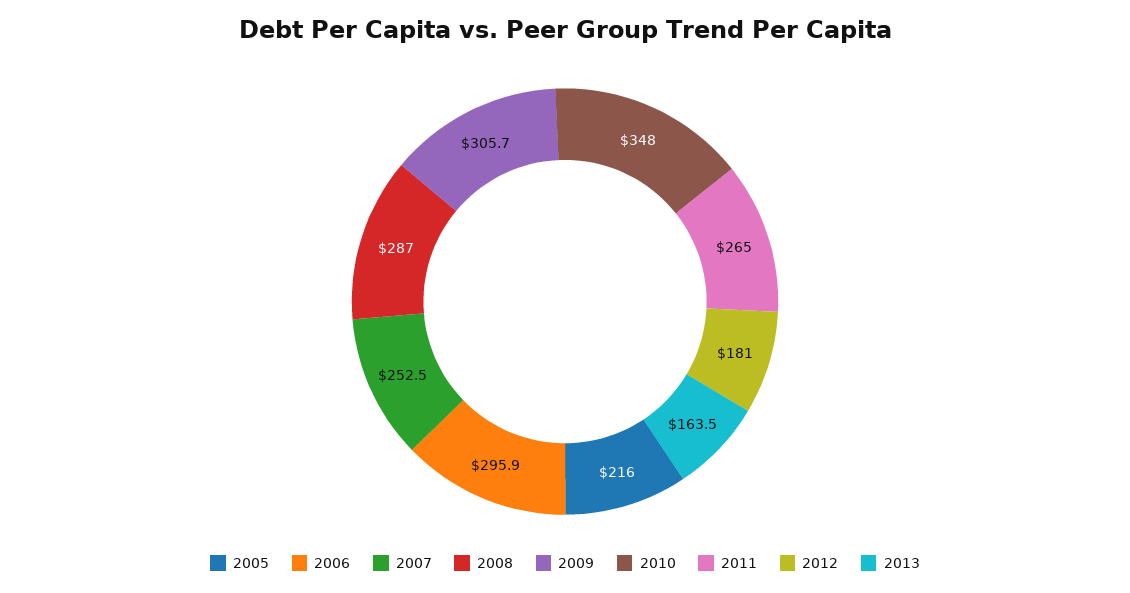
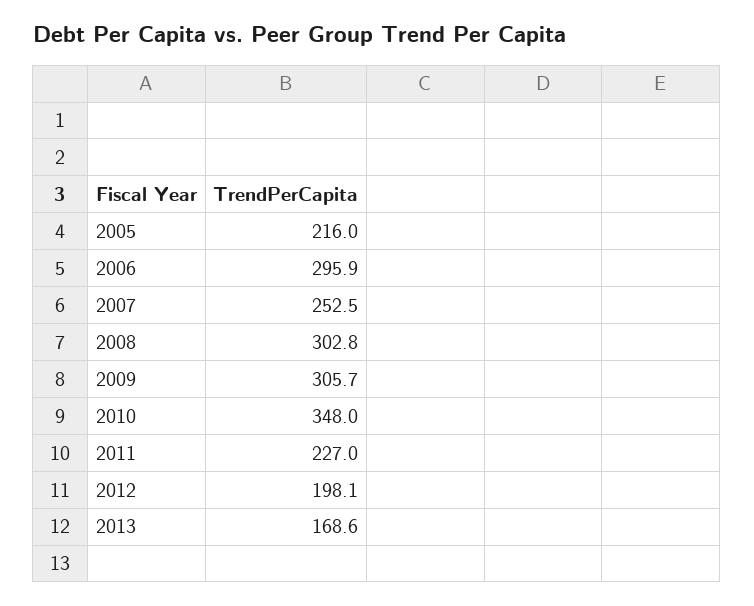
2008: 287 -> 302.8
2011: 265 -> 227
2012: 181 -> 198.1
2013: 163.5 -> 168.6

